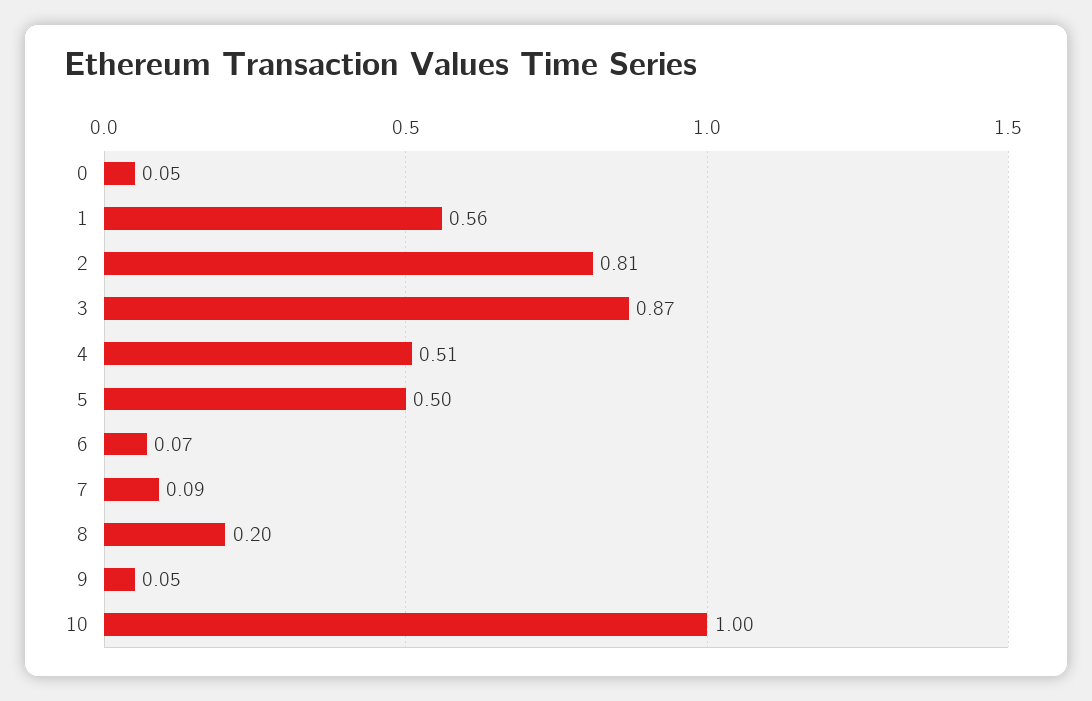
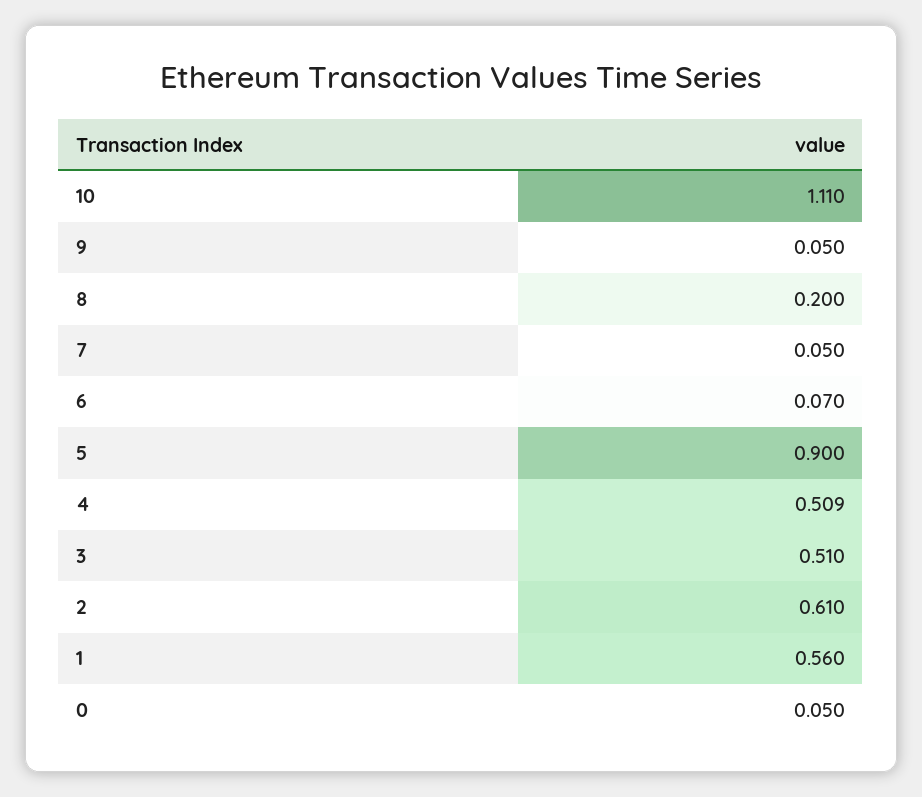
2: 0.81 -> 0.61
3: 0.87 -> 0.51
5: 0.5 -> 0.9
7: 0.09 -> 0.05
10: 1 -> 1.11

